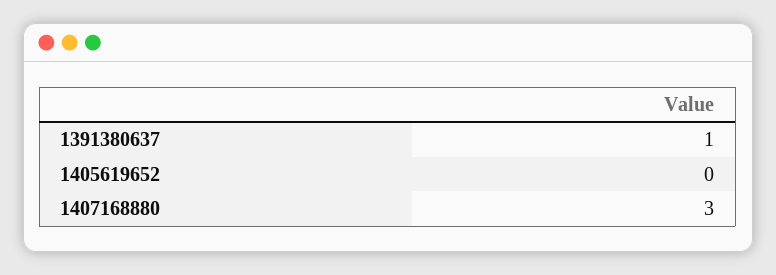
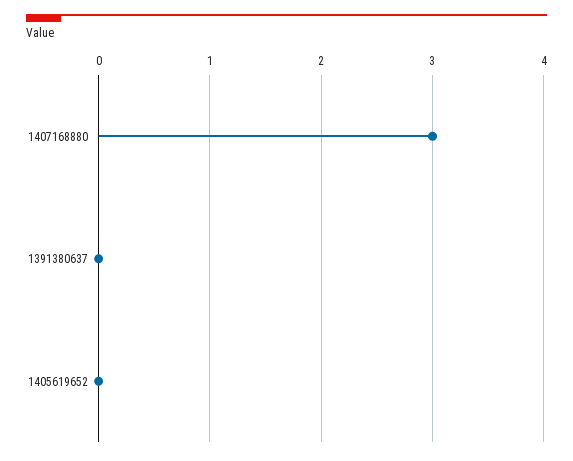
1391380637: 1 -> 0

